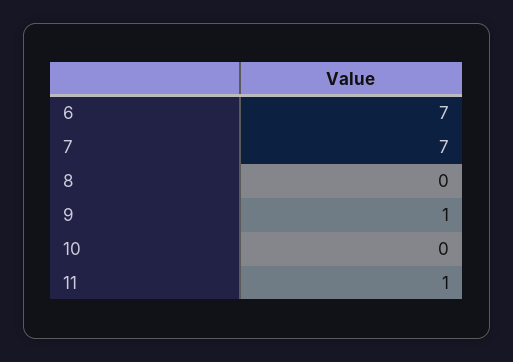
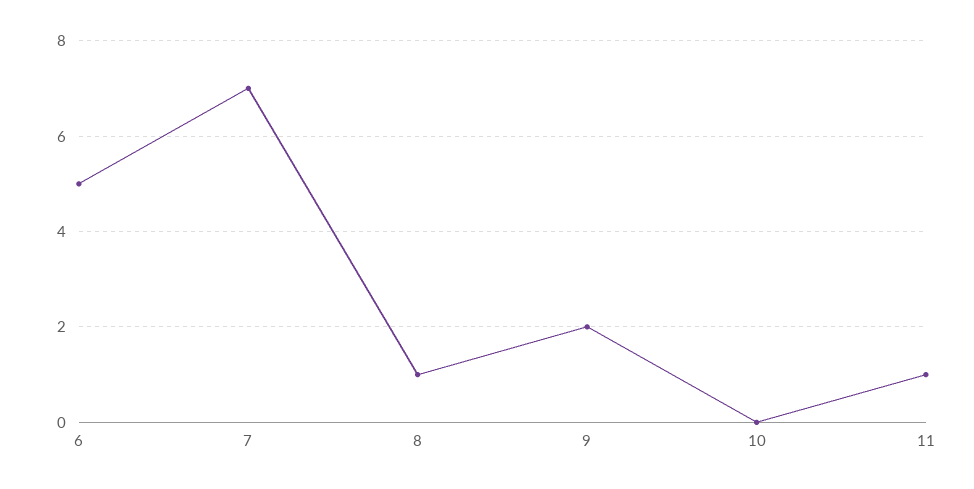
6: 7 -> 5
8: 0 -> 1
9: 1 -> 2

